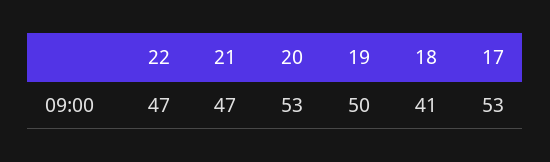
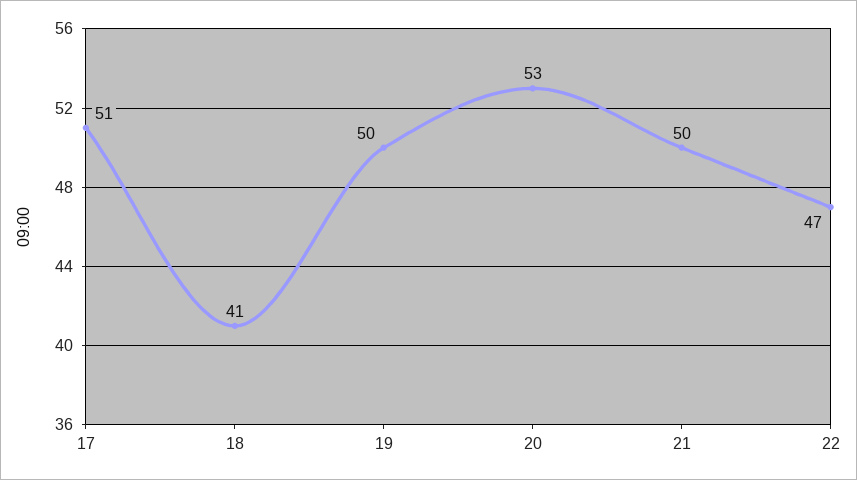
21: 47 -> 50
17: 53 -> 51

